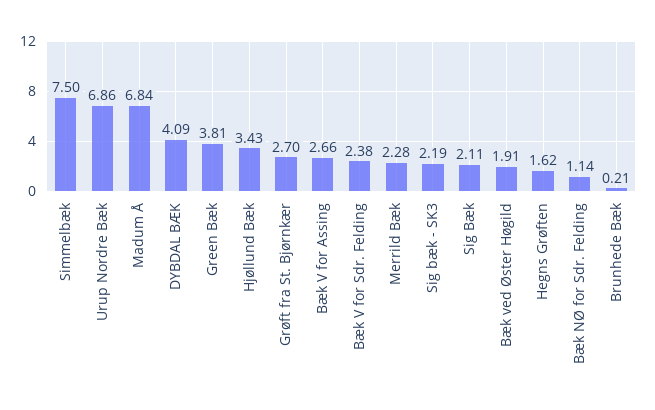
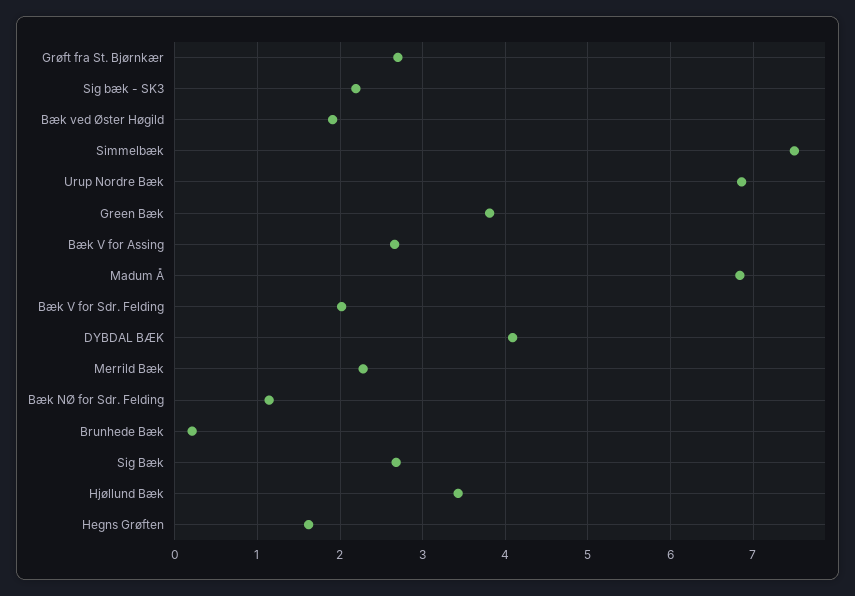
Bæk V for Sdr. Felding: 2.38 -> 2
Sig Bæk: 2.11 -> 2.7

